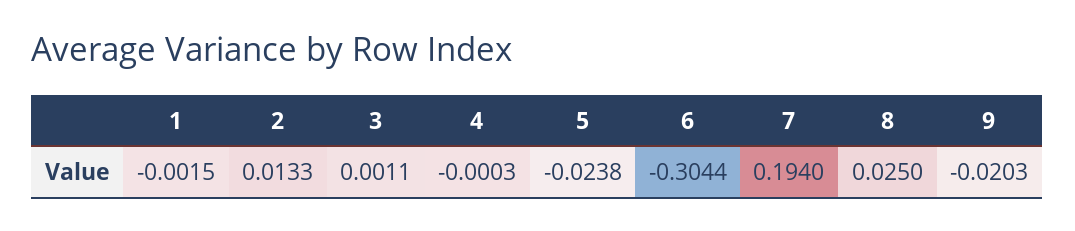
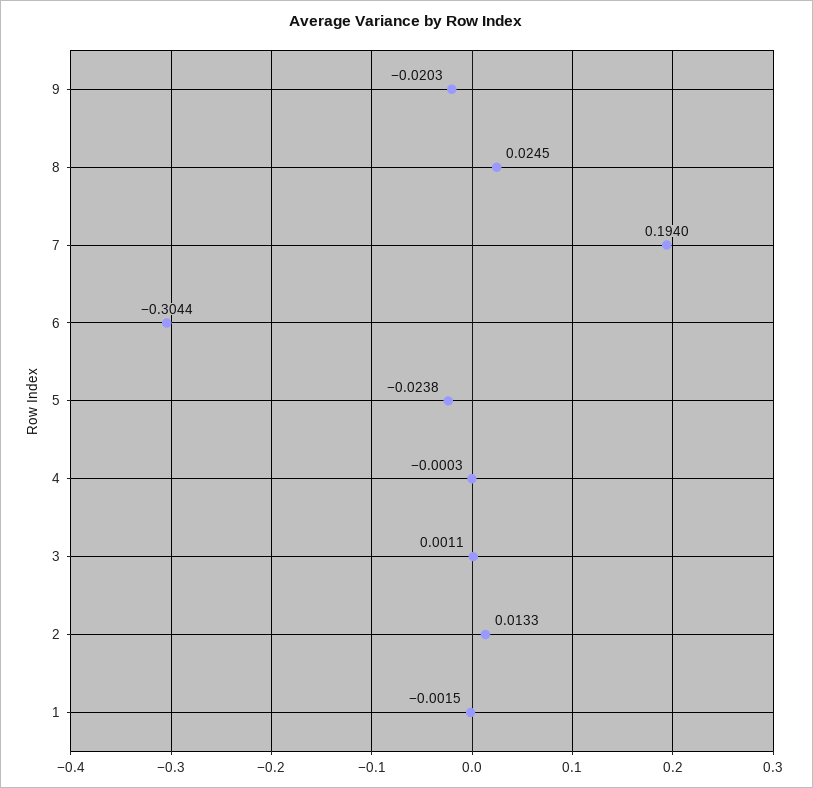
8: 0.025 -> 0.0245

